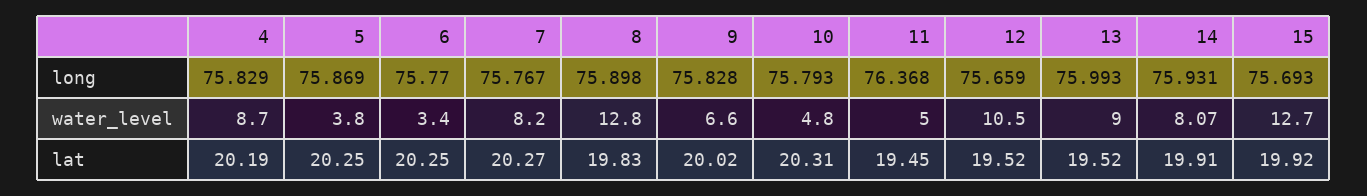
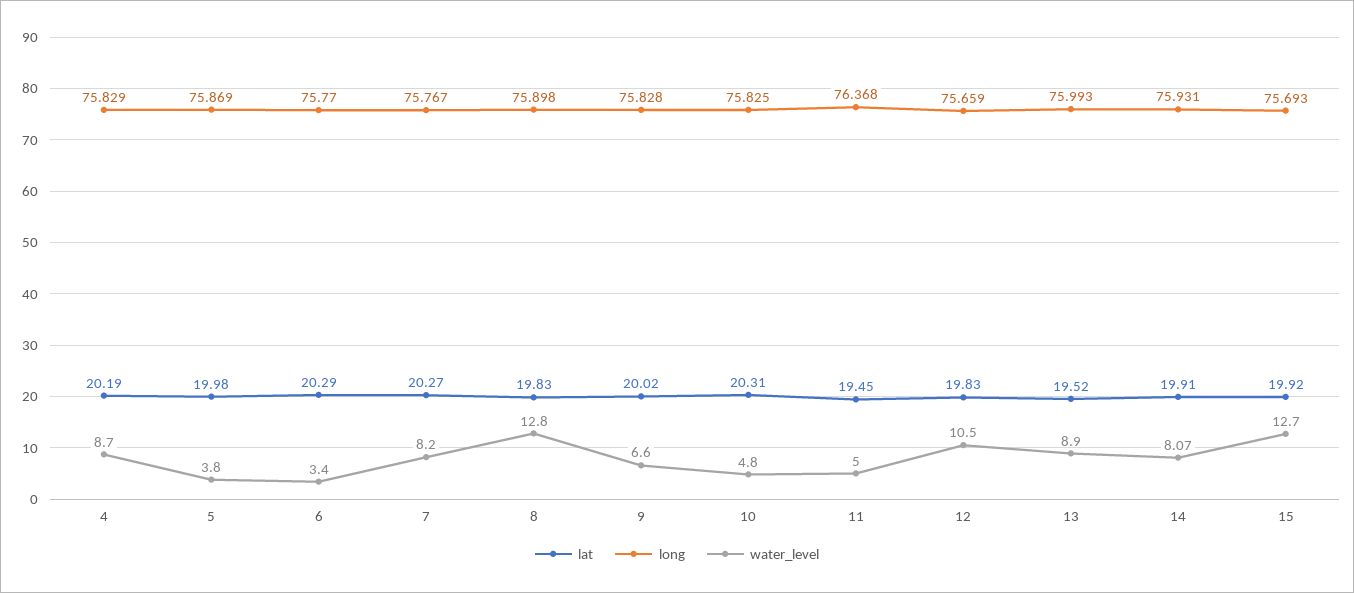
long, 10: 75.793 -> 75.825
water_level, 13: 9 -> 8.9
lat, 5: 20.25 -> 19.98
lat, 6: 20.25 -> 20.29
lat, 12: 19.52 -> 19.83

